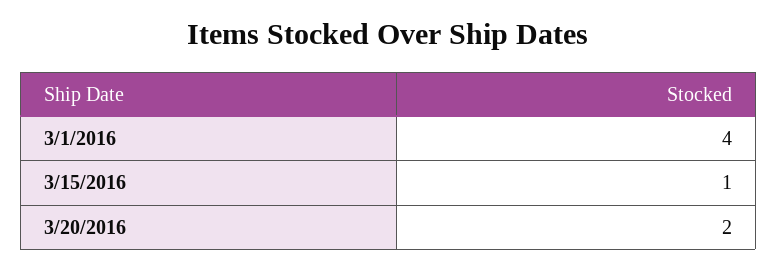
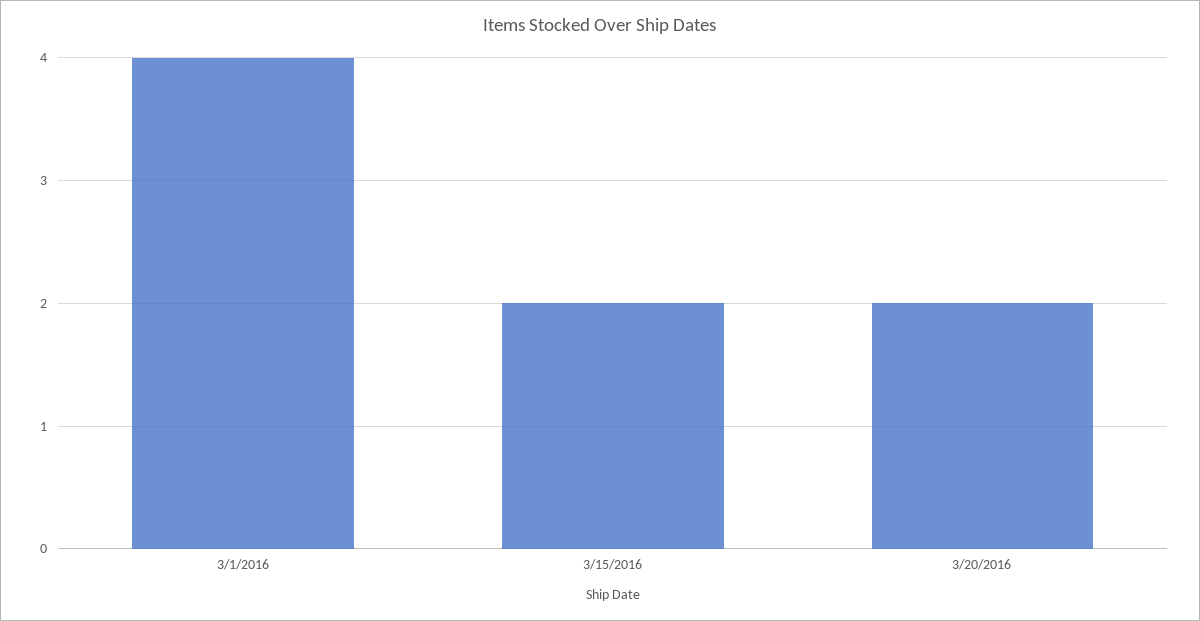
3/15/2016: 1 -> 2

